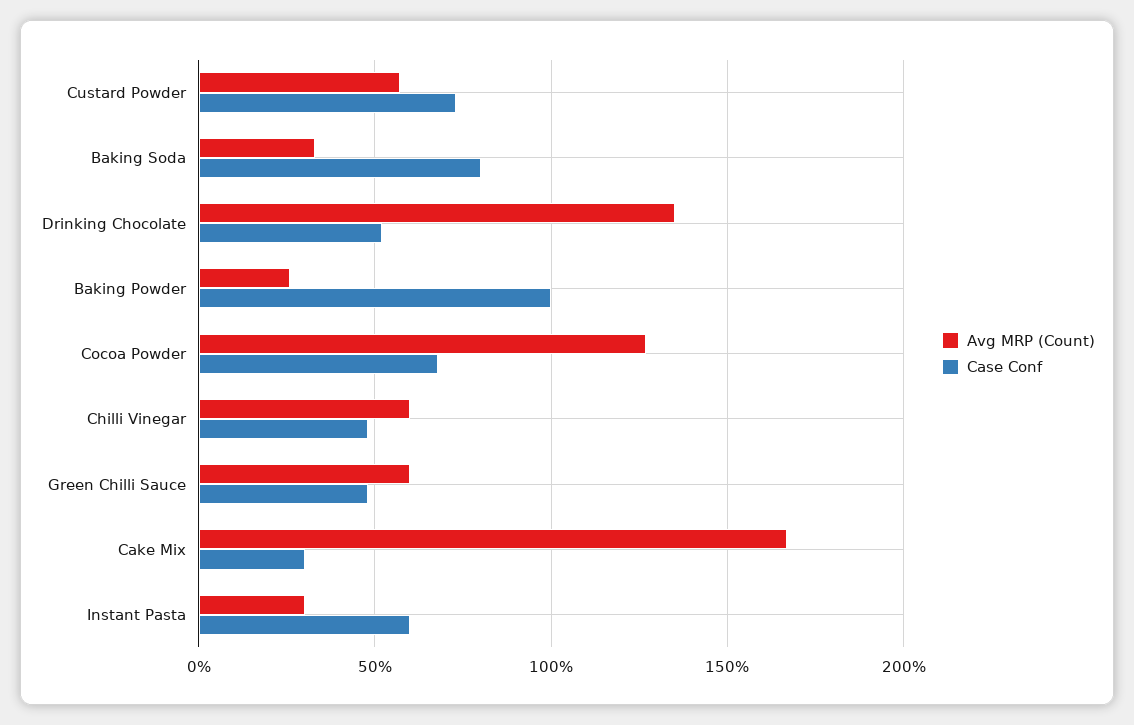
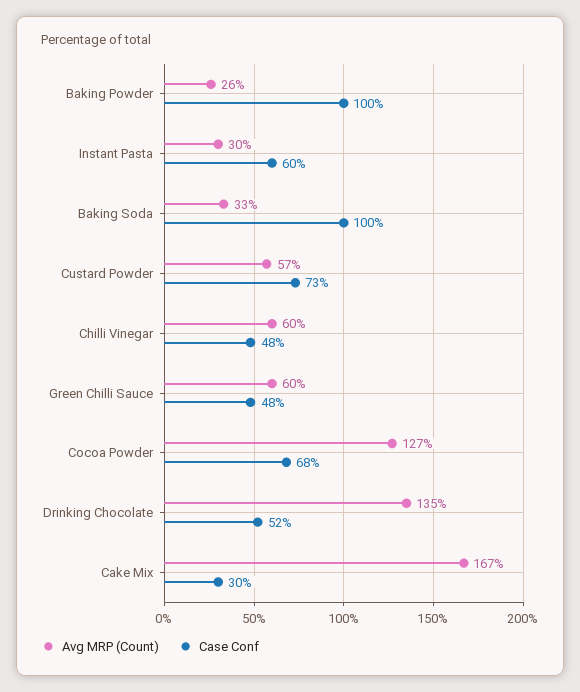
Case Conf, Baking Soda: 80 -> 100

